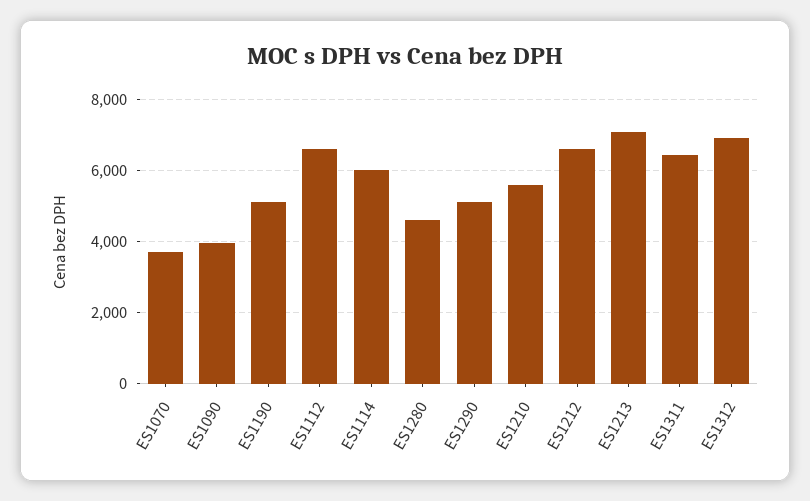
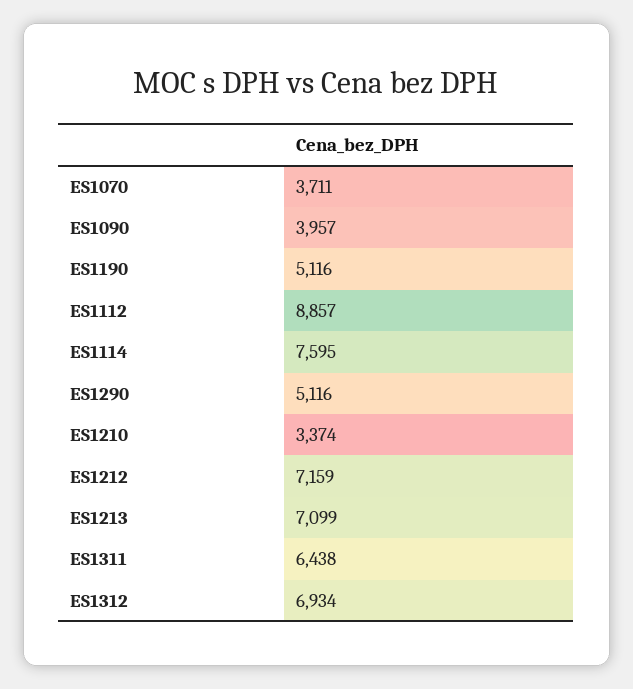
ES1112: 6600 -> 8857
ES1114: 6000 -> 7595
ES1280: 4600 -> none
ES1210: 5600 -> 3374
ES1212: 6600 -> 7159

